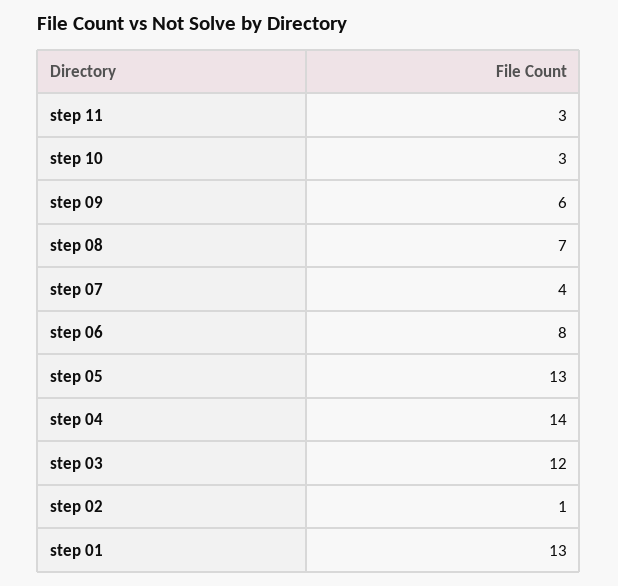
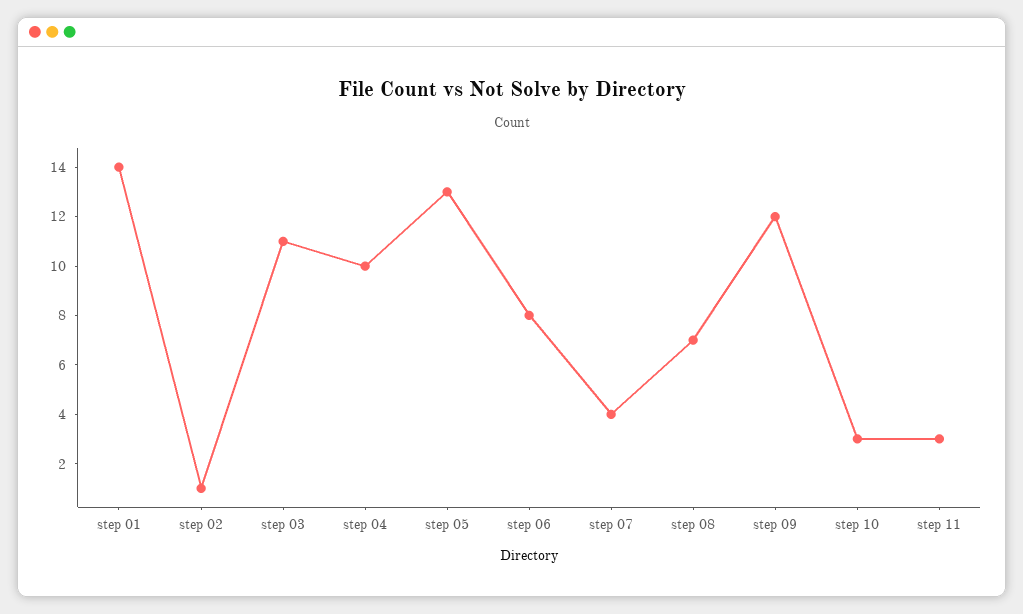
step 09: 6 -> 12
step 04: 14 -> 10
step 03: 12 -> 11
step 01: 13 -> 14

